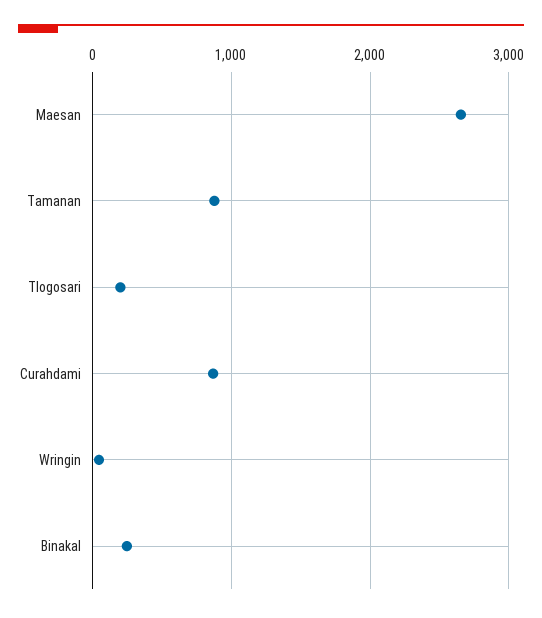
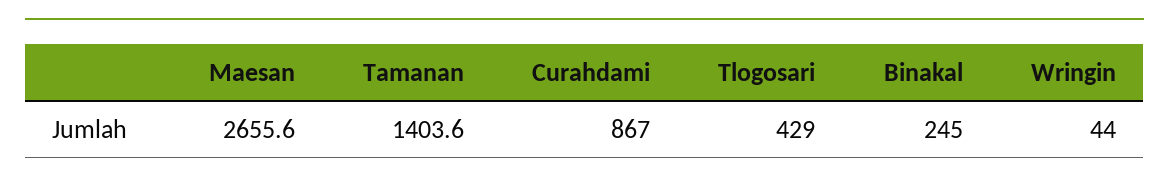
Tamanan: 900 -> 1403.6
Tlogosari: 200 -> 429

